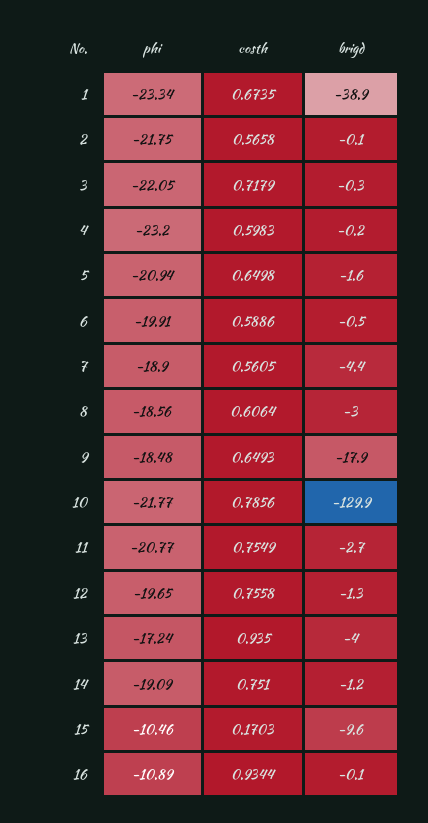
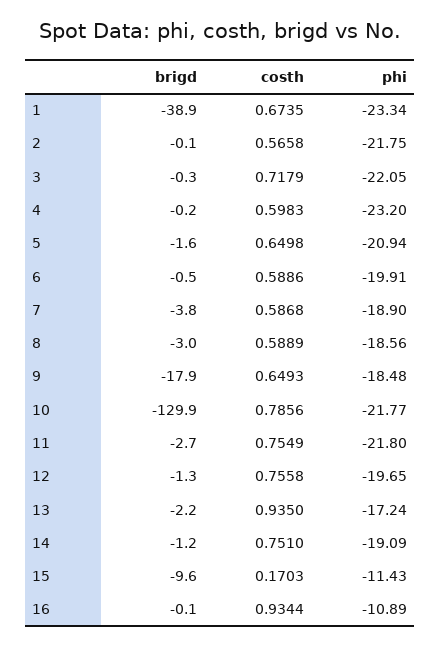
costh, 7: 0.5605 -> 0.5868
brigd, 7: -4.4 -> -3.8
costh, 8: 0.6064 -> 0.5889
phi, 11: -20.77 -> -21.8
brigd, 13: -4 -> -2.2
phi, 15: -10.46 -> -11.43

